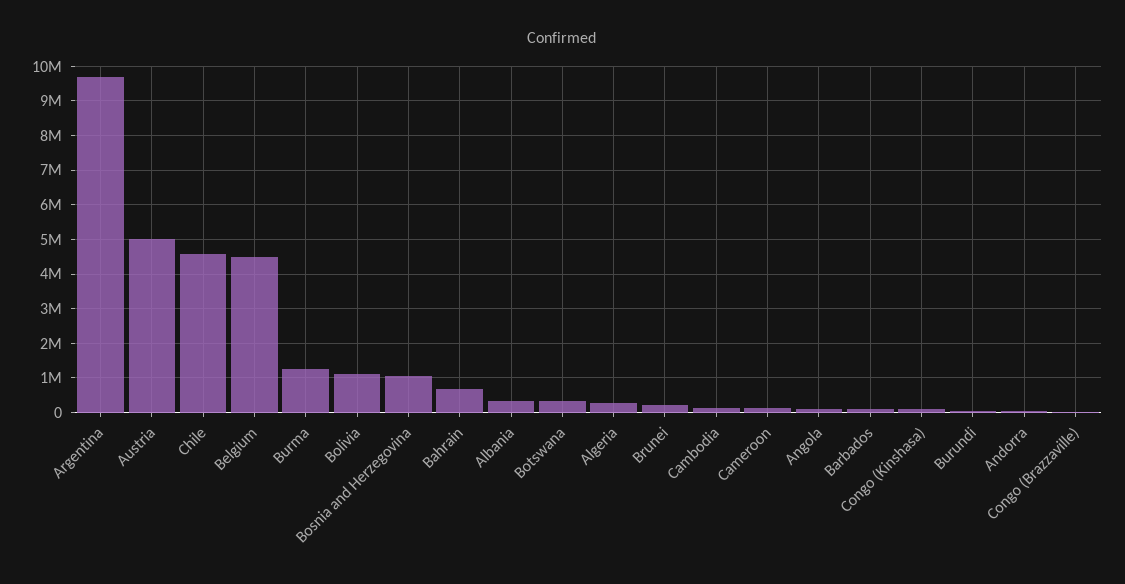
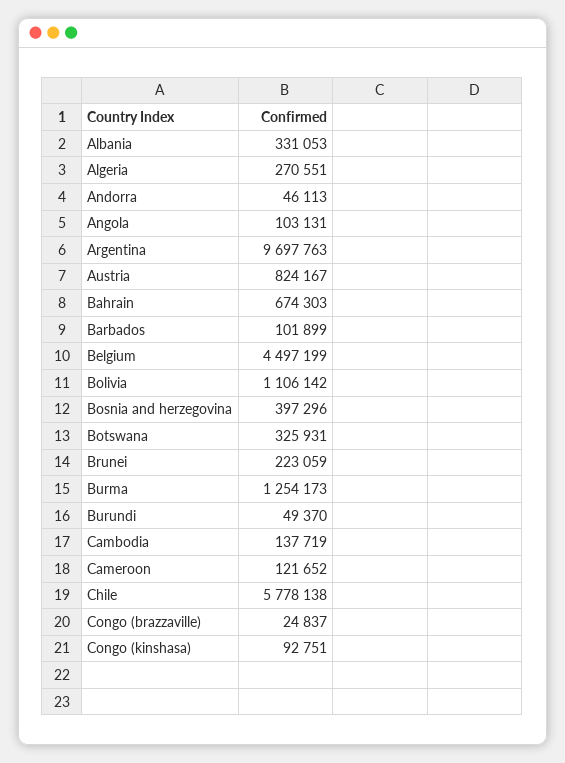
Austria: 5000000 -> 824167
Chile: 4600000 -> 5778138
Bosnia and Herzegovina: 1000000 -> 397296

